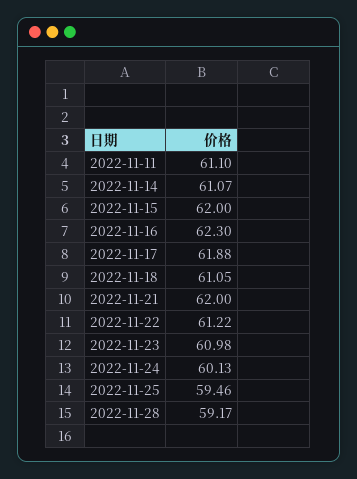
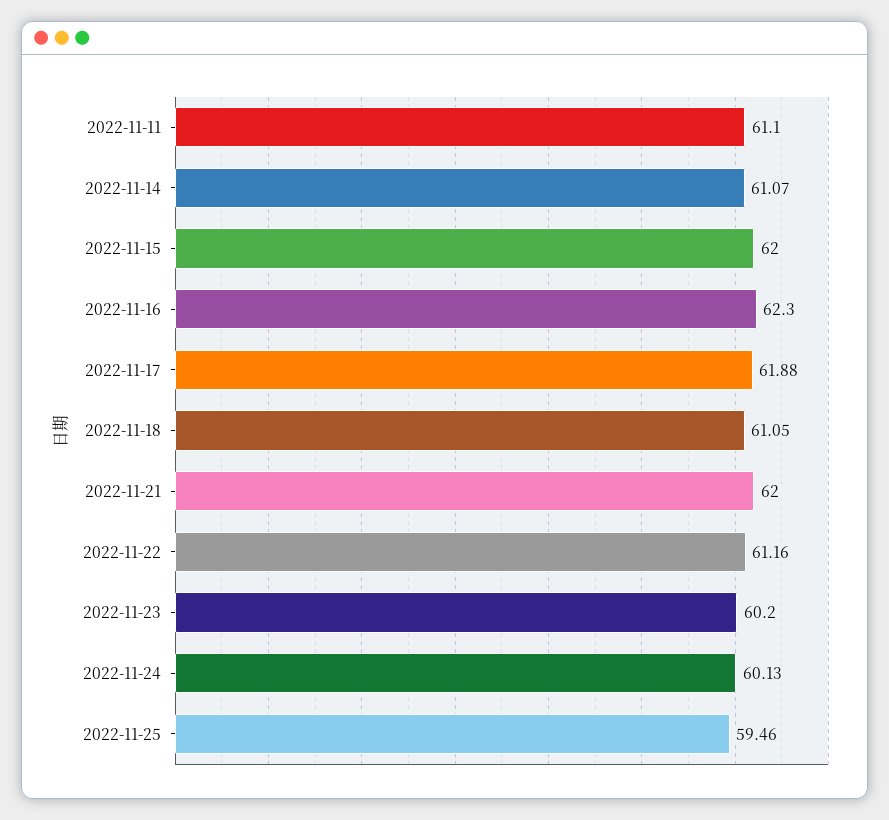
2022-11-22: 61.22 -> 61.16
2022-11-23: 60.98 -> 60.2
2022-11-28: 59.17 -> none

